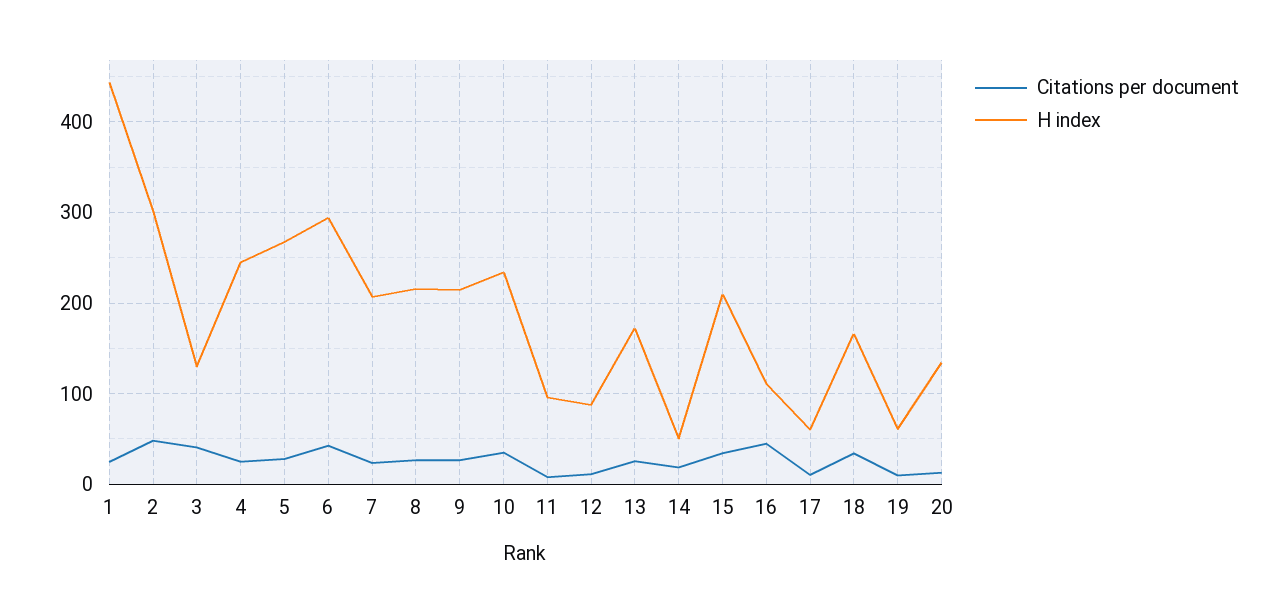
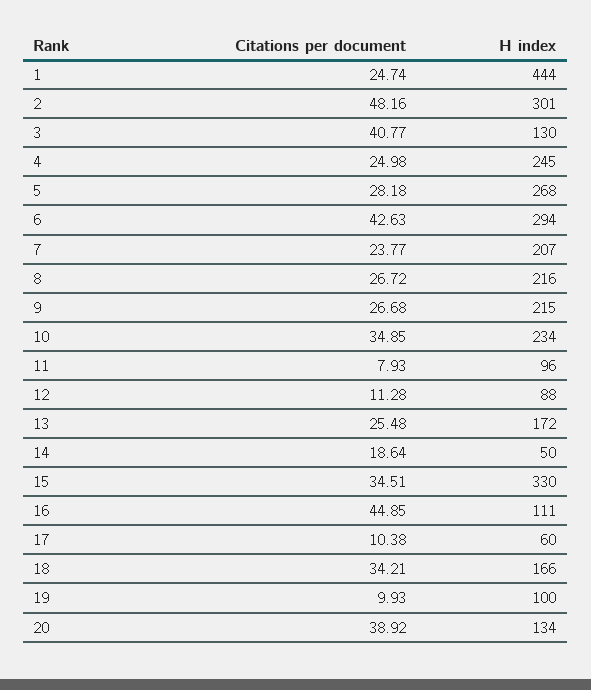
H index, 15: 210 -> 330
H index, 19: 60 -> 100
Citations per document, 20: 10 -> 38.92

